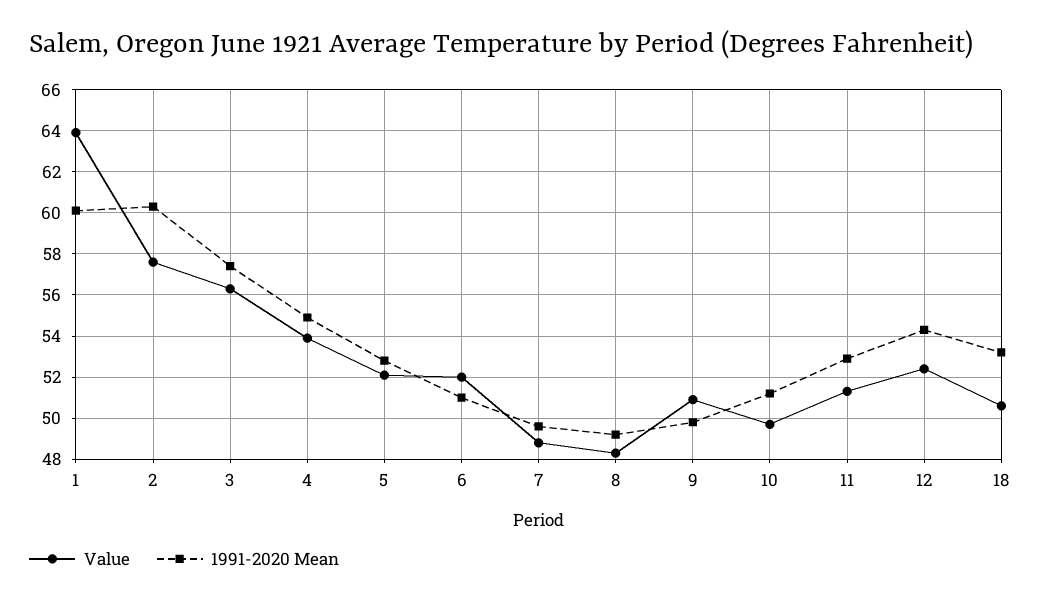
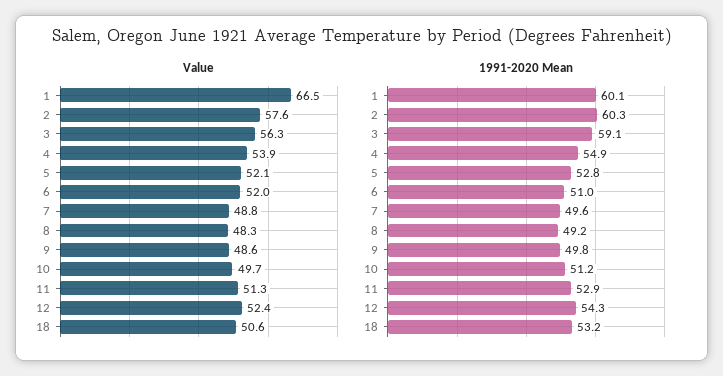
Value, 1: 64 -> 66.5
1991-2020 Mean, 3: 57.5 -> 59.1
Value, 9: 51 -> 48.6

